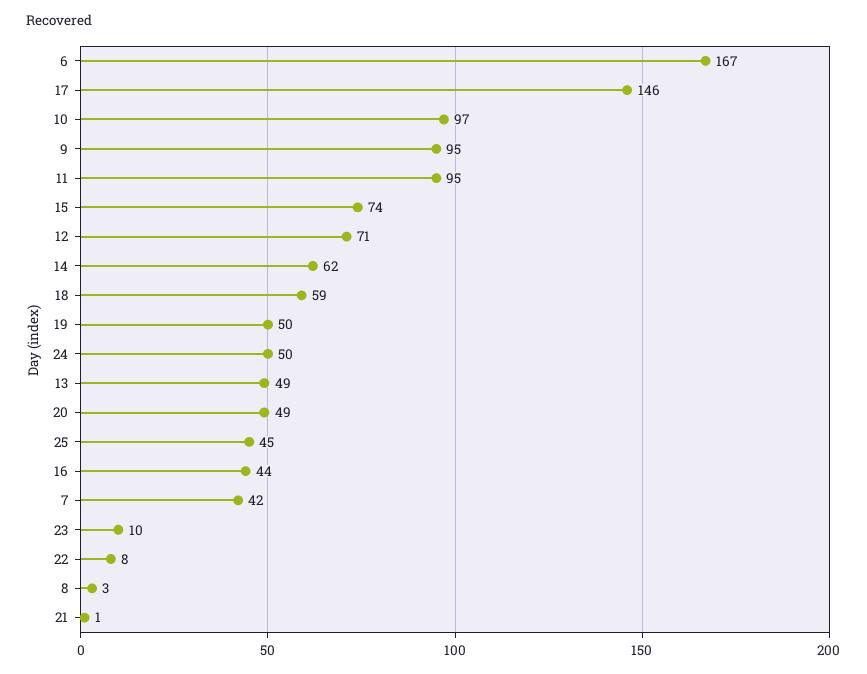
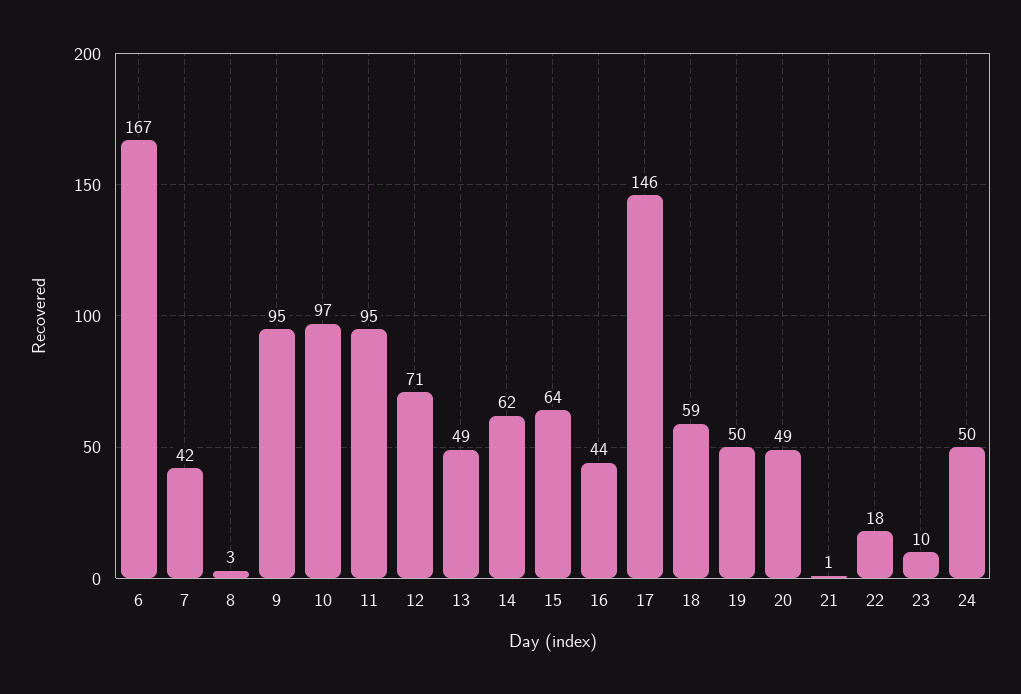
15: 74 -> 64
25: 45 -> none
22: 8 -> 18

